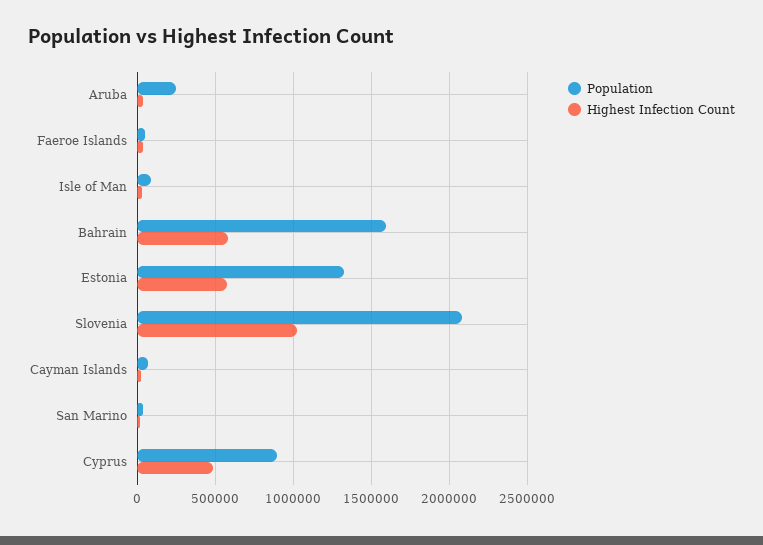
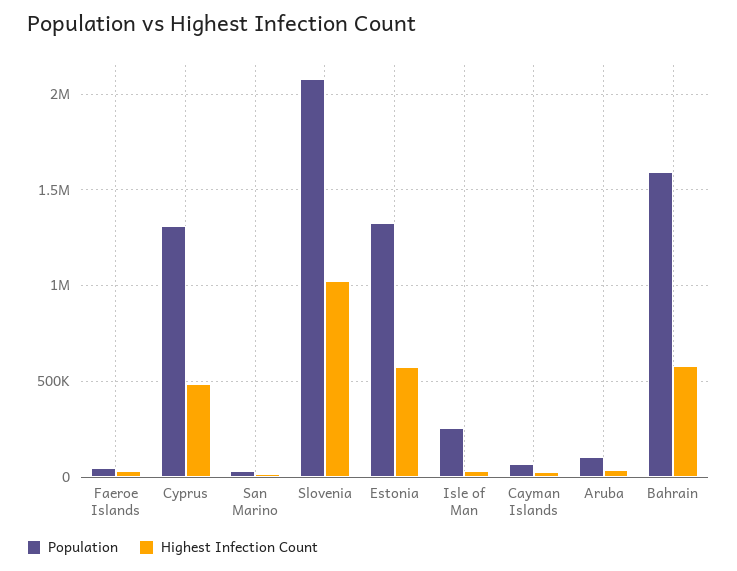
Population, Aruba: 250000 -> 100000
Population, Isle of Man: 100000 -> 250000
Population, Cyprus: 900000 -> 1300000

